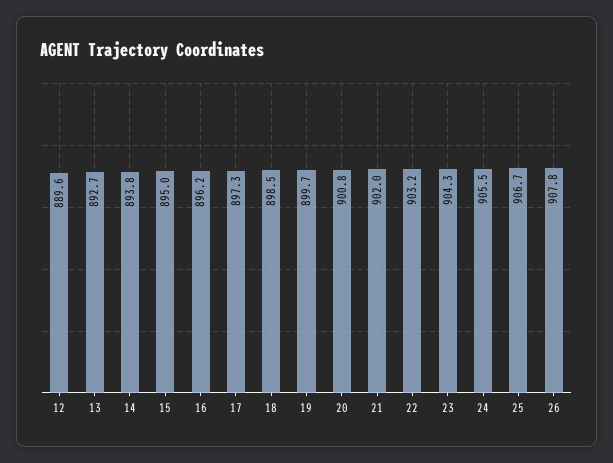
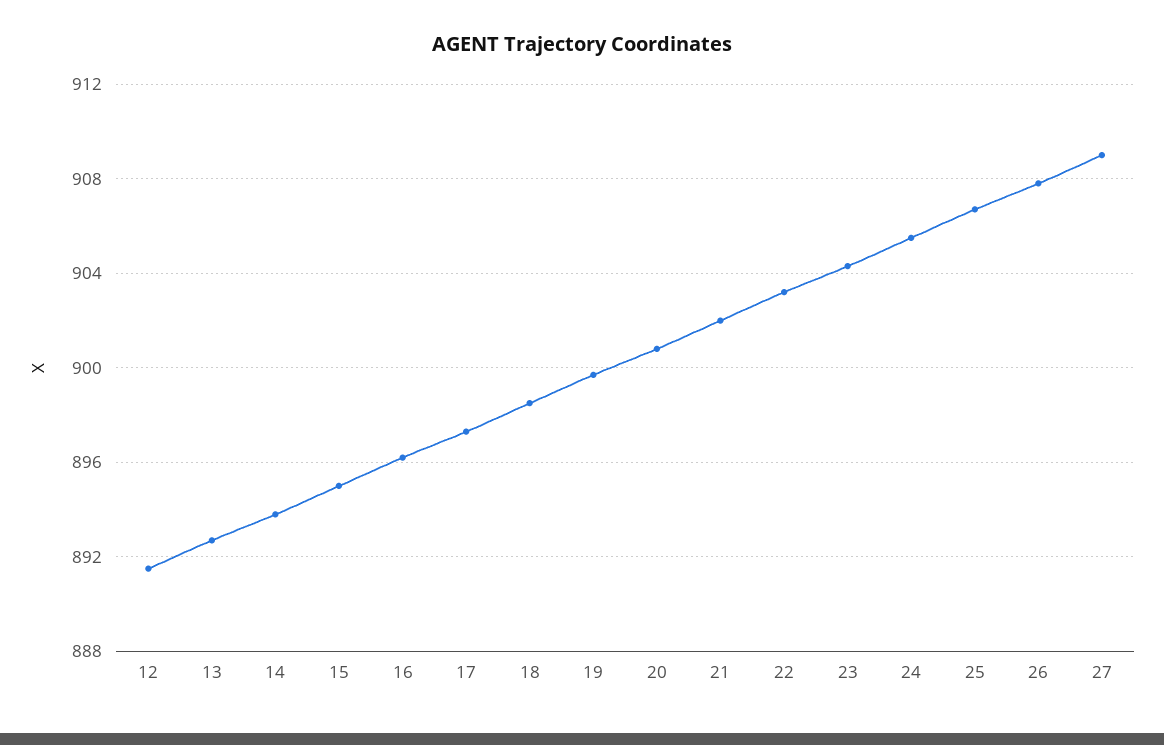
12: 889.6 -> 891.5
27: none -> 909

